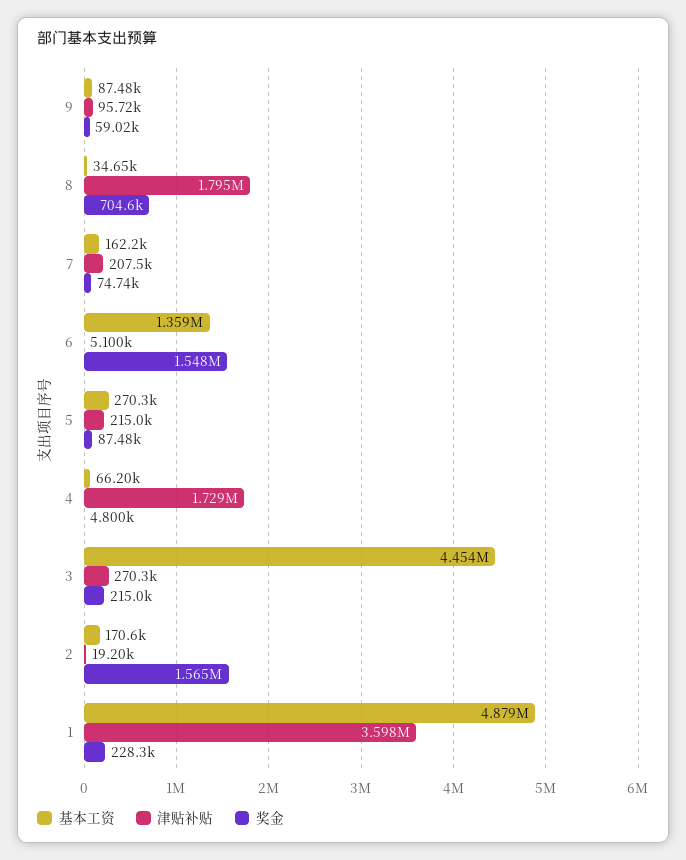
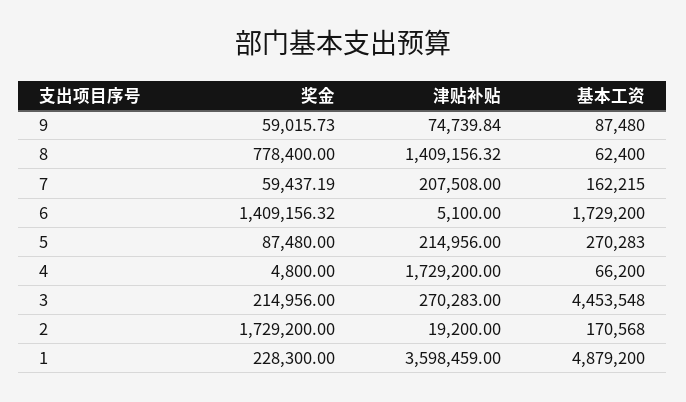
津贴补贴, 9: 95720 -> 74739.84
基本工资, 8: 34650 -> 62400
津贴补贴, 8: 1795000 -> 1409156.32
奖金, 8: 704600 -> 778400
奖金, 7: 74740 -> 59437.19
基本工资, 6: 1359000 -> 1729200
奖金, 6: 1548000 -> 1409156.32
奖金, 2: 1565000 -> 1729200

